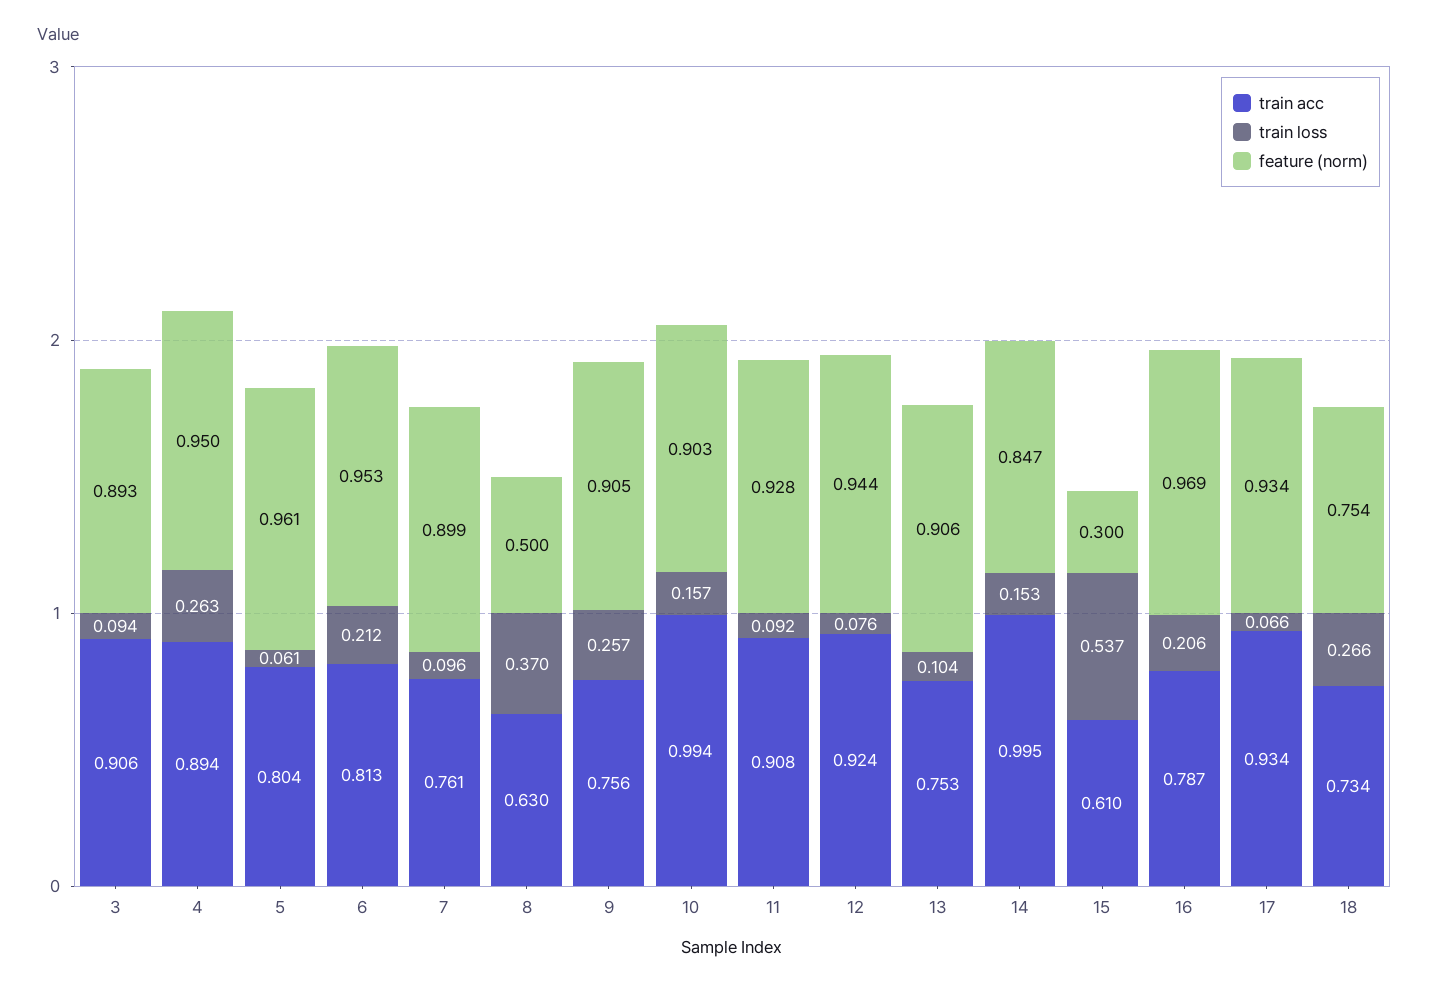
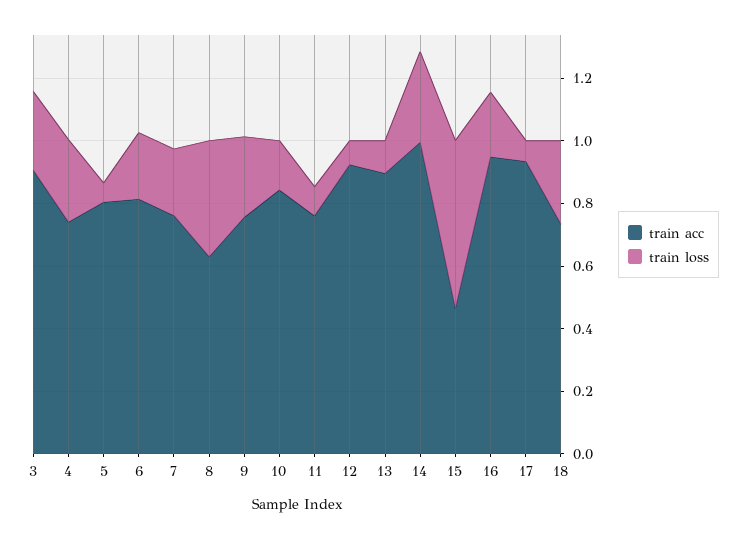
train loss, 3: 0.094 -> 0.25
feature (norm), 3: 0.893 -> none
train acc, 4: 0.894 -> 0.75
feature (norm), 4: 0.95 -> none
feature (norm), 5: 0.961 -> none
feature (norm), 6: 0.953 -> none
train loss, 7: 0.096 -> 0.2
feature (norm), 7: 0.899 -> none
feature (norm), 8: 0.5 -> none
feature (norm), 9: 0.905 -> none
train acc, 10: 0.994 -> 0.85
feature (norm), 10: 0.903 -> none
train acc, 11: 0.908 -> 0.75
feature (norm), 11: 0.928 -> none
feature (norm), 12: 0.944 -> none
train acc, 13: 0.753 -> 0.9
feature (norm), 13: 0.906 -> none
train loss, 14: 0.153 -> 0.3
feature (norm), 14: 0.847 -> none
train acc, 15: 0.61 -> 0.45
feature (norm), 15: 0.3 -> none
train acc, 16: 0.787 -> 0.95
feature (norm), 16: 0.969 -> none
feature (norm), 17: 0.934 -> none
feature (norm), 18: 0.754 -> none

